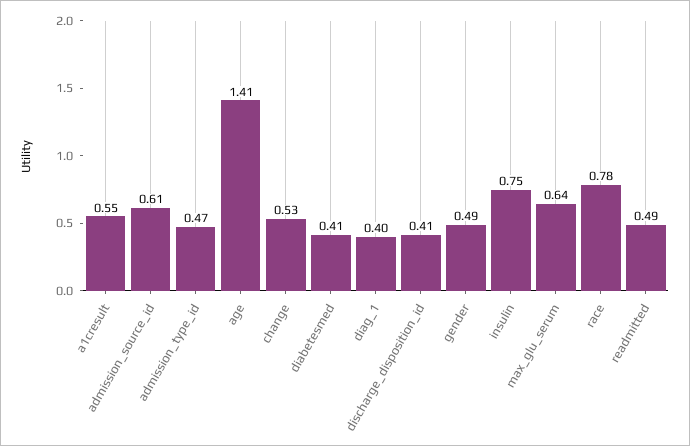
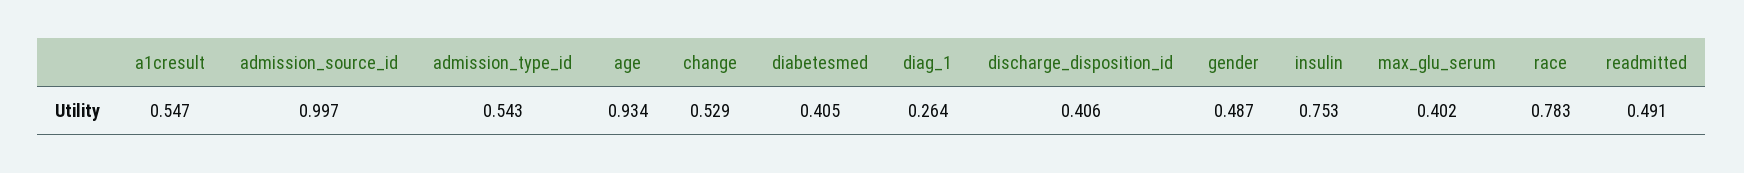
admission_source_id: 0.61 -> 0.997
admission_type_id: 0.47 -> 0.543
age: 1.41 -> 0.934
diag_1: 0.4 -> 0.264
max_glu_serum: 0.64 -> 0.402

